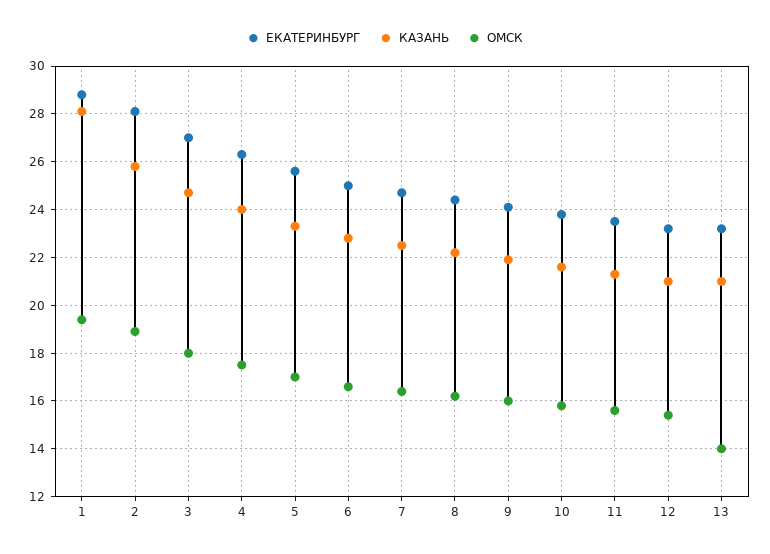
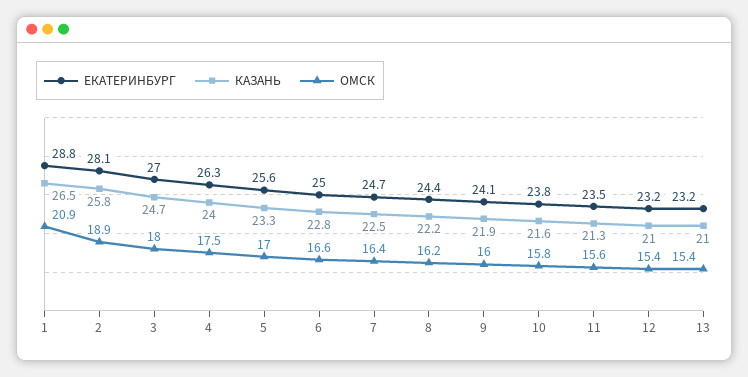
КАЗАНЬ, 1: 28 -> 26.5
ОМСК, 1: 19.5 -> 20.9
ОМСК, 13: 14 -> 15.4

